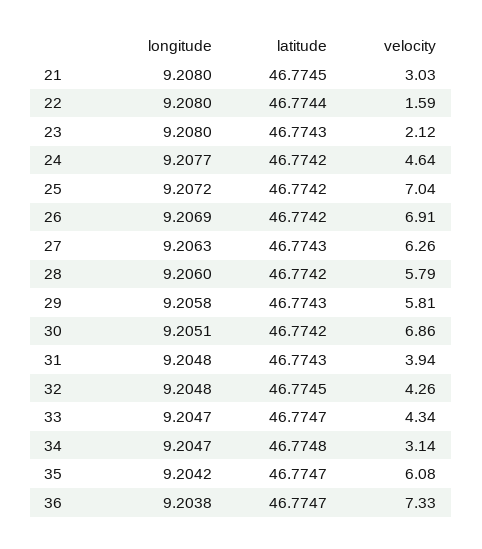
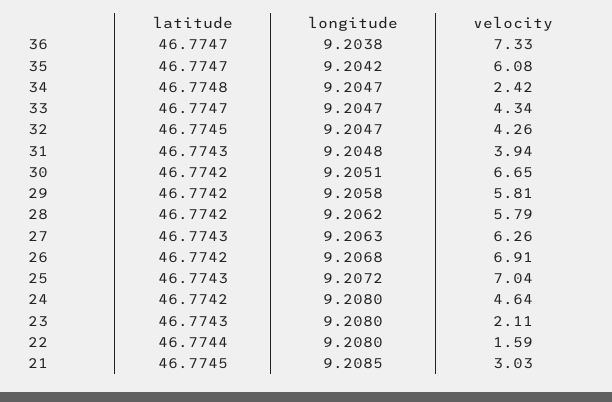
longitude, 21: 9.208 -> 9.2085
velocity, 23: 2.12 -> 2.11
longitude, 24: 9.2077 -> 9.208
latitude, 25: 46.7742 -> 46.7743
longitude, 26: 9.2069 -> 9.2068
longitude, 28: 9.206 -> 9.2062
latitude, 29: 46.7743 -> 46.7742
velocity, 30: 6.86 -> 6.65
longitude, 32: 9.2048 -> 9.2047
velocity, 34: 3.14 -> 2.42

